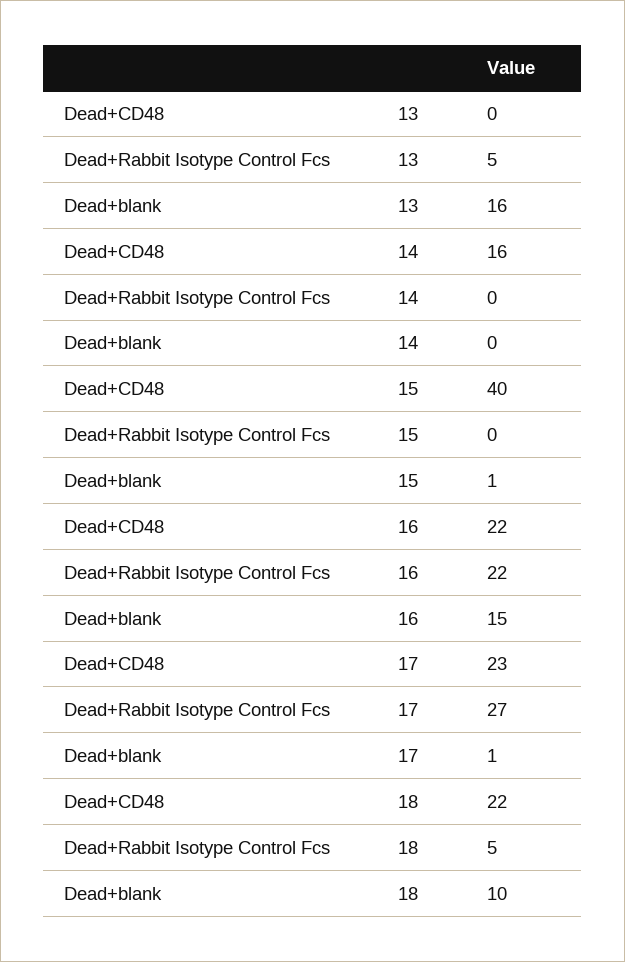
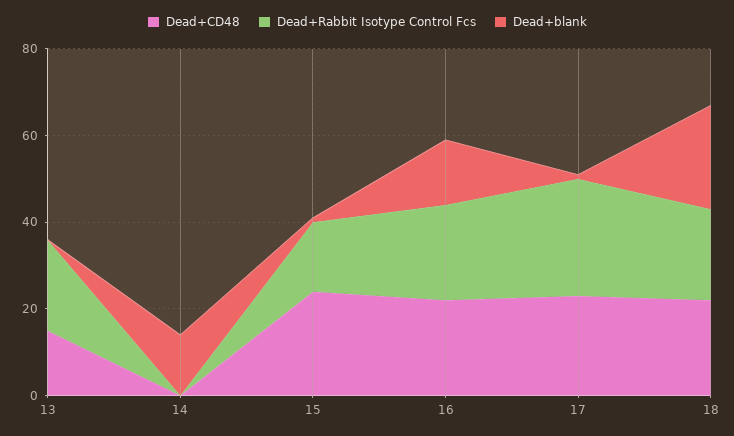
Dead+CD48, 13: 0 -> 15
Dead+Rabbit Isotype Control Fcs, 13: 5 -> 20
Dead+blank, 13: 16 -> 0
Dead+CD48, 14: 16 -> 0
Dead+blank, 14: 0 -> 15
Dead+CD48, 15: 40 -> 25
Dead+Rabbit Isotype Control Fcs, 15: 0 -> 15
Dead+Rabbit Isotype Control Fcs, 18: 5 -> 20
Dead+blank, 18: 10 -> 25

